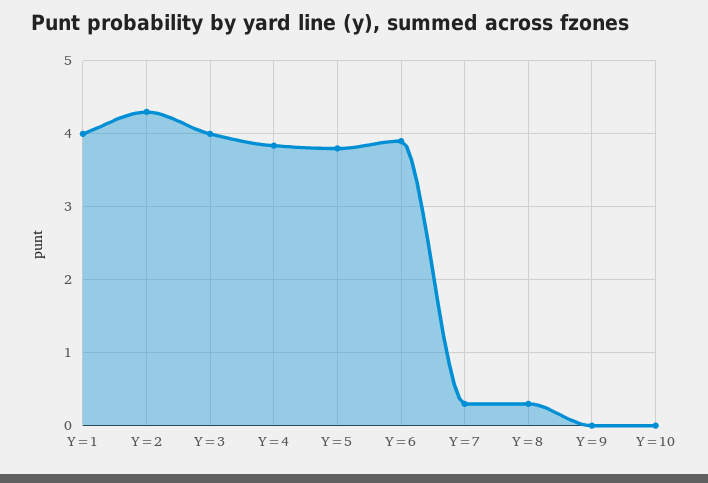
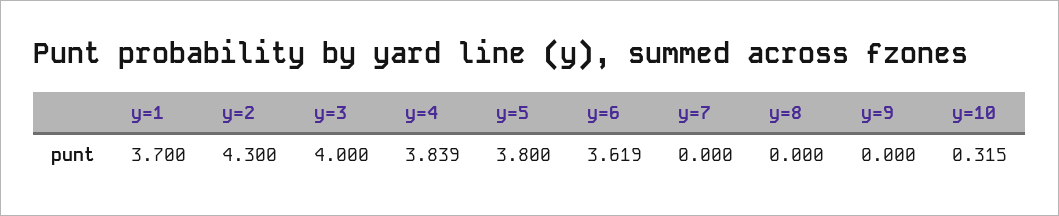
Y=1: 4 -> 3.7
Y=6: 3.9 -> 3.619
Y=7: 0.3 -> 0
Y=8: 0.3 -> 0
Y=10: 0 -> 0.315

